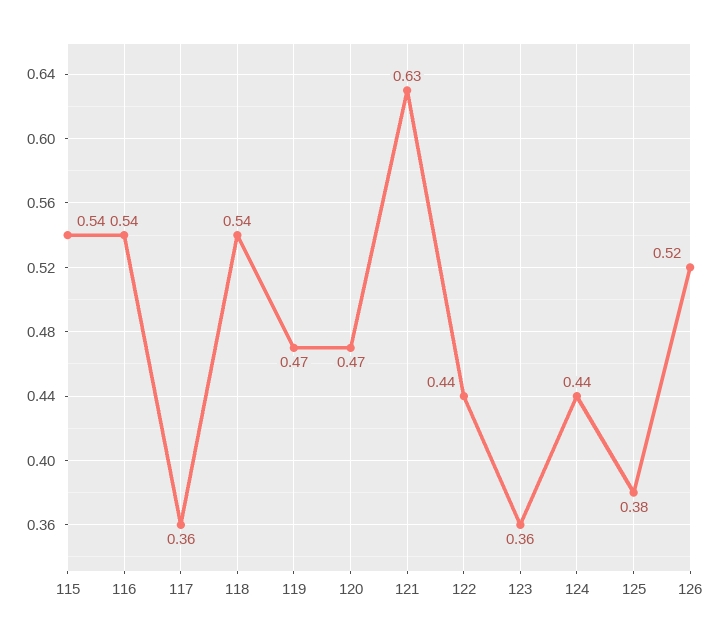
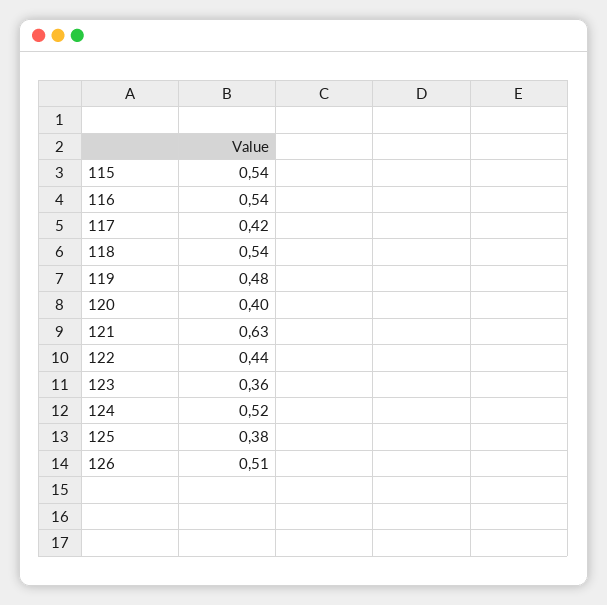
117: 0.36 -> 0.42
119: 0.47 -> 0.48
120: 0.47 -> 0.4
124: 0.44 -> 0.52
126: 0.52 -> 0.51

